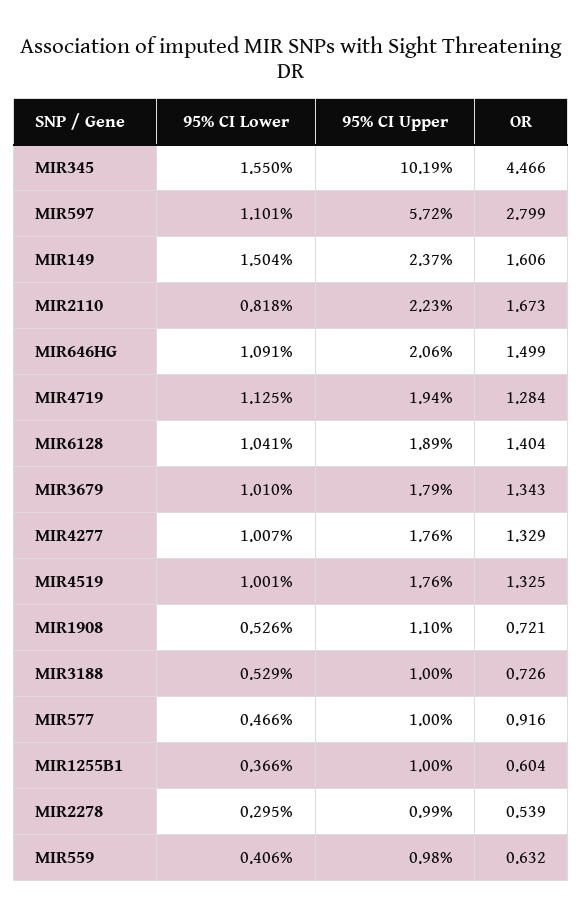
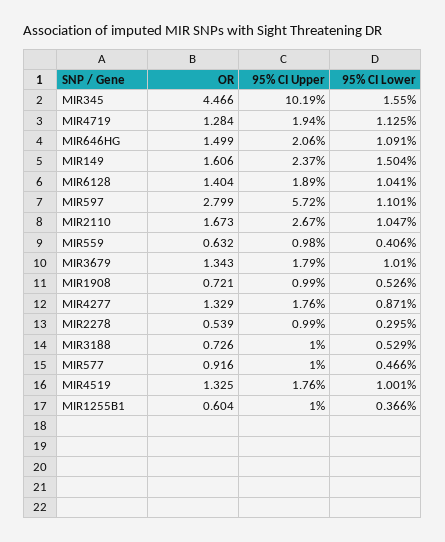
95% CI Lower, MIR2110: 0.818 -> 1.047
95% CI Upper, MIR2110: 2.23 -> 2.67
95% CI Lower, MIR4277: 1.007 -> 0.871
95% CI Upper, MIR1908: 1.1 -> 0.99

